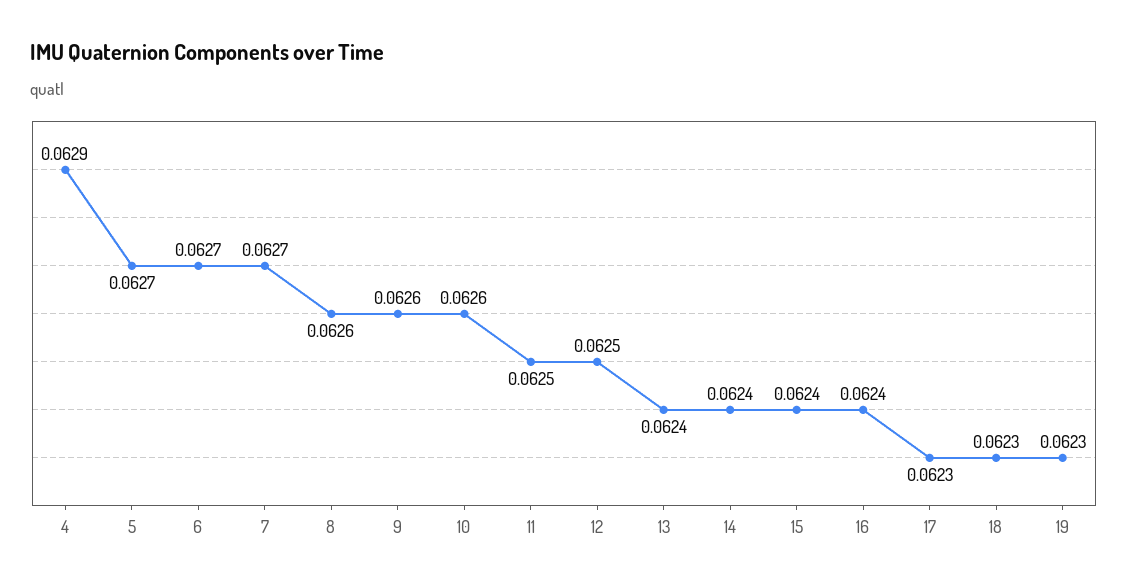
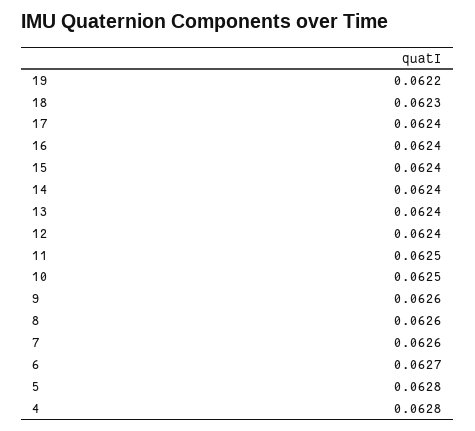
4: 0.0629 -> 0.0628
5: 0.0627 -> 0.0628
7: 0.0627 -> 0.0626
10: 0.0626 -> 0.0625
12: 0.0625 -> 0.0624
17: 0.0623 -> 0.0624
19: 0.0623 -> 0.0622

